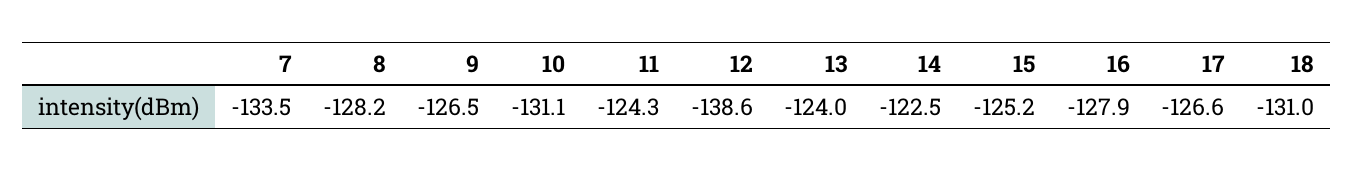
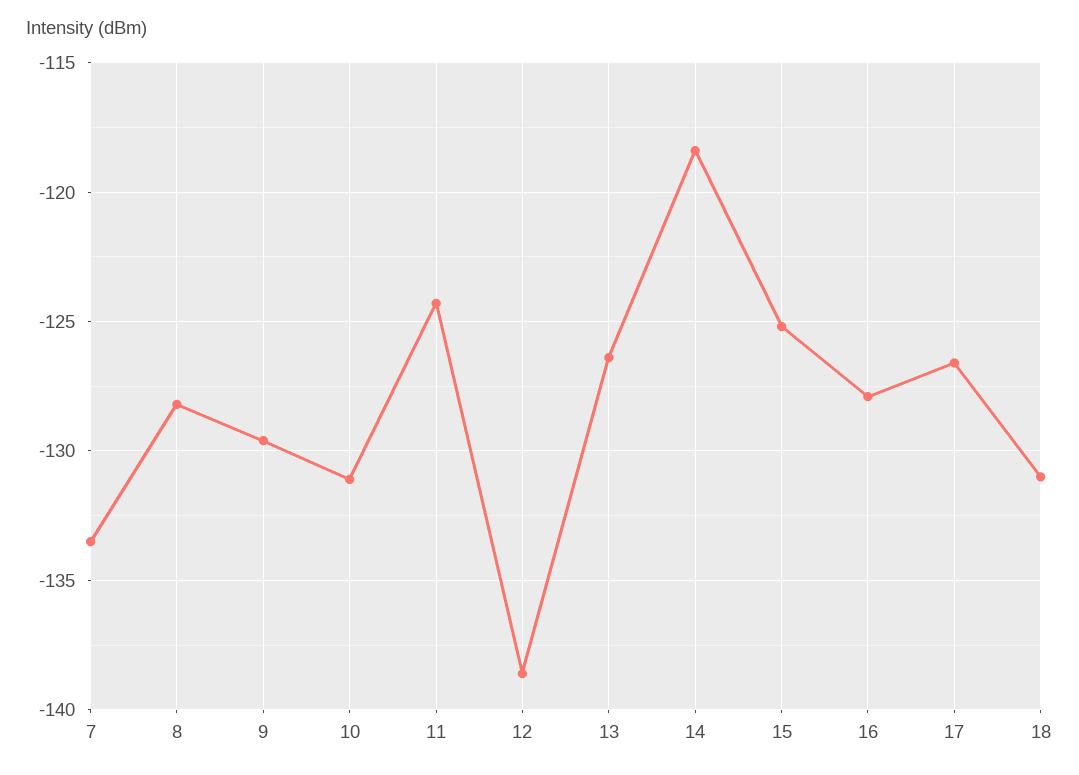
9: -126.5 -> -129.5
13: -124 -> -126.5
14: -122.5 -> -118.5

